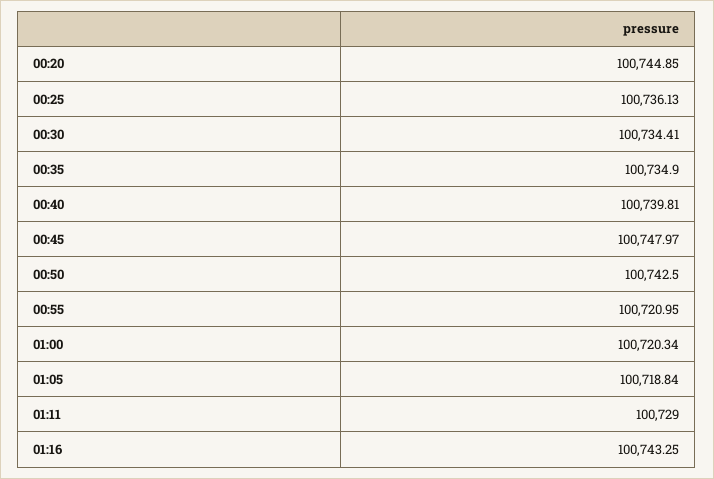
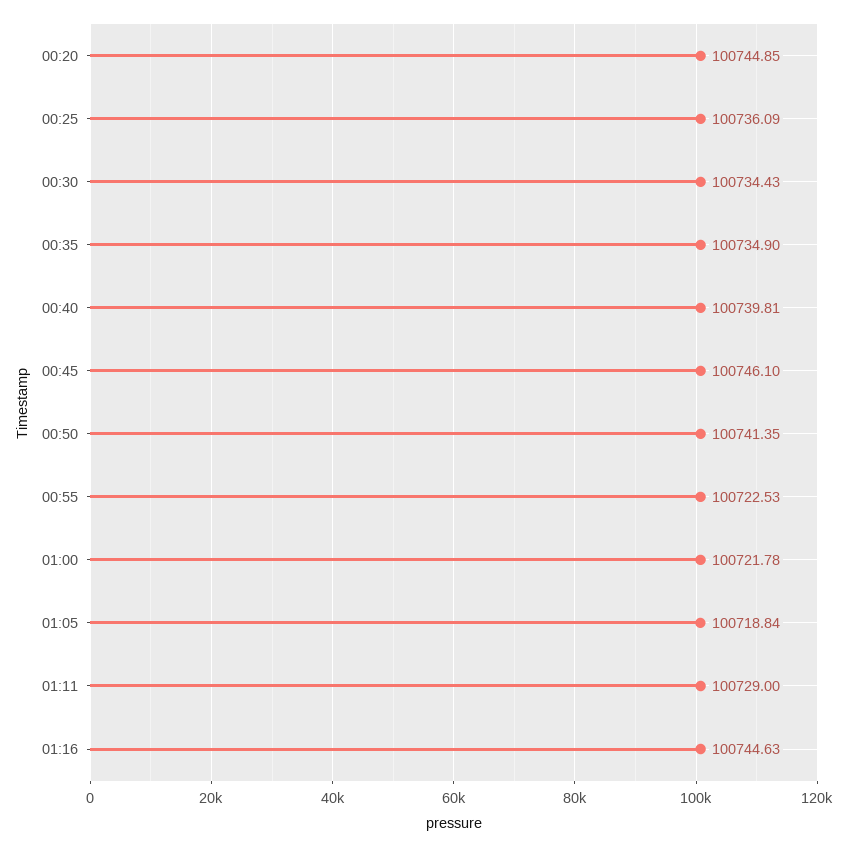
00:25: 100736.13 -> 100736.09
00:30: 100734.41 -> 100734.43
00:45: 100747.97 -> 100746.1
00:50: 100742.5 -> 100741.35
00:55: 100720.95 -> 100722.53
01:00: 100720.34 -> 100721.78
01:16: 100743.25 -> 100744.63

